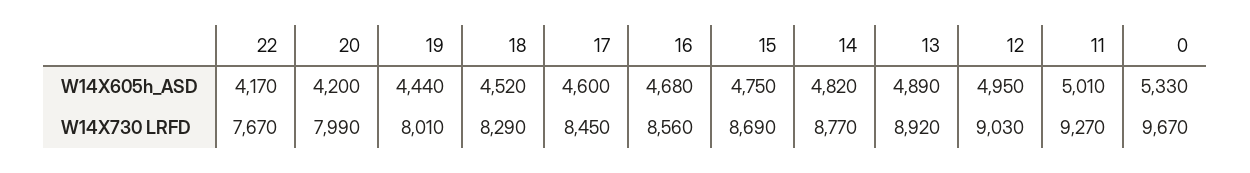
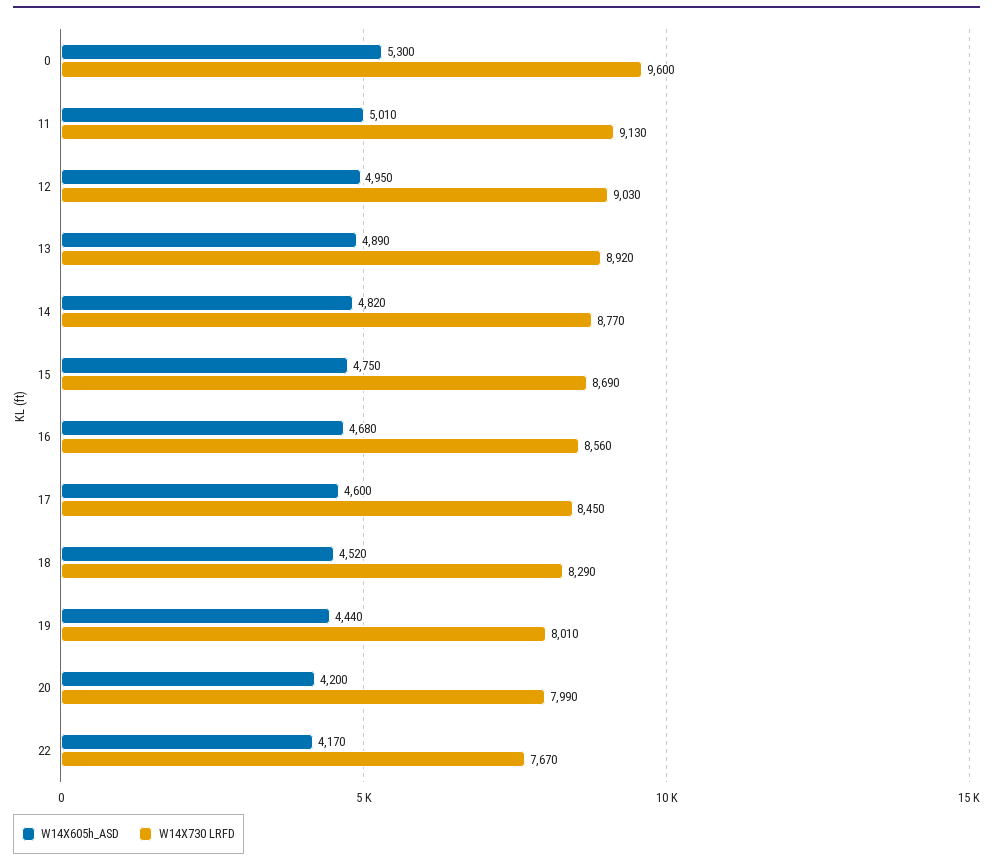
W14X605h_ASD, 0: 5330 -> 5300
W14X730 LRFD, 11: 9270 -> 9130
W14X730 LRFD, 0: 9670 -> 9600

